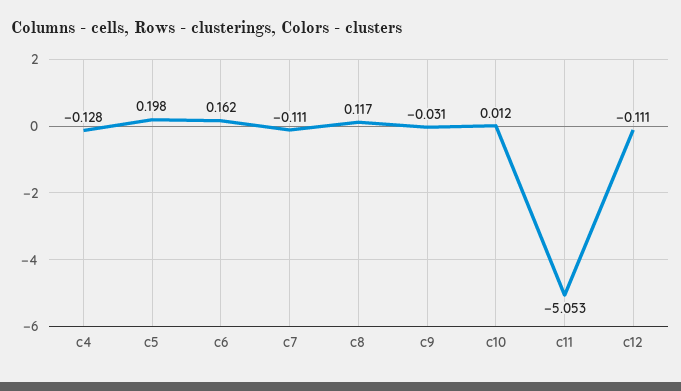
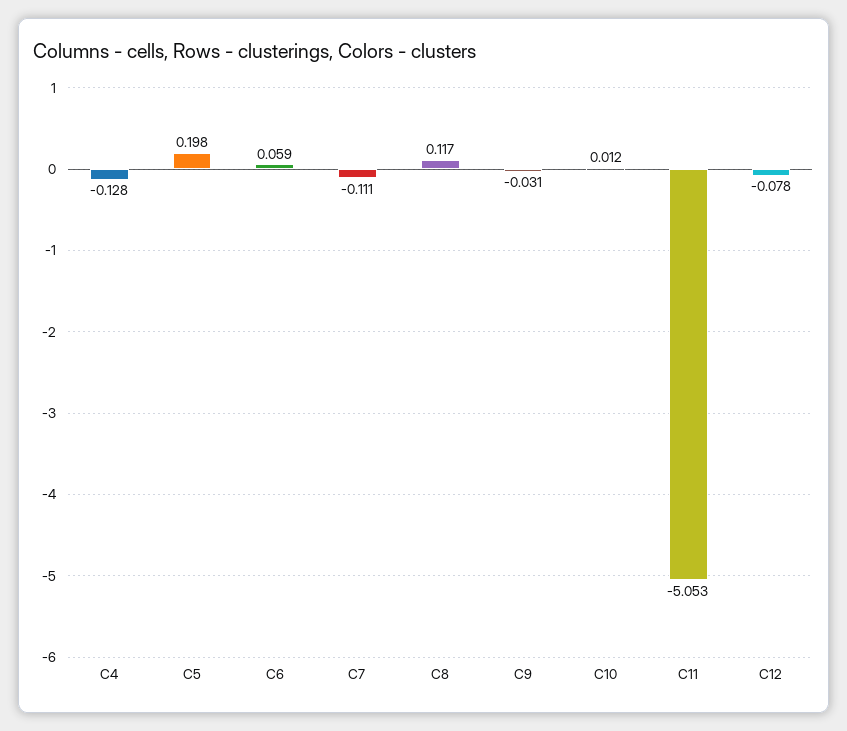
c6: 0.162 -> 0.059
c12: -0.111 -> -0.078

